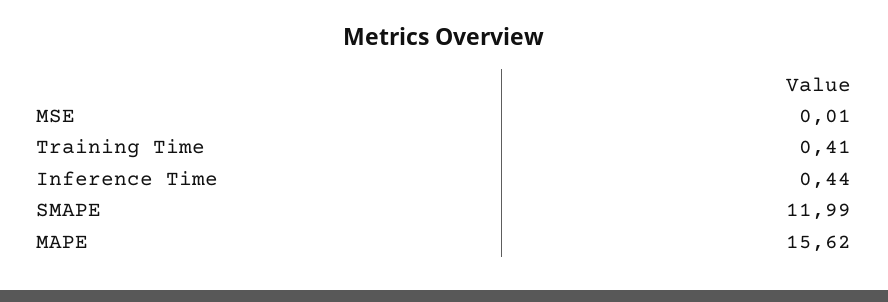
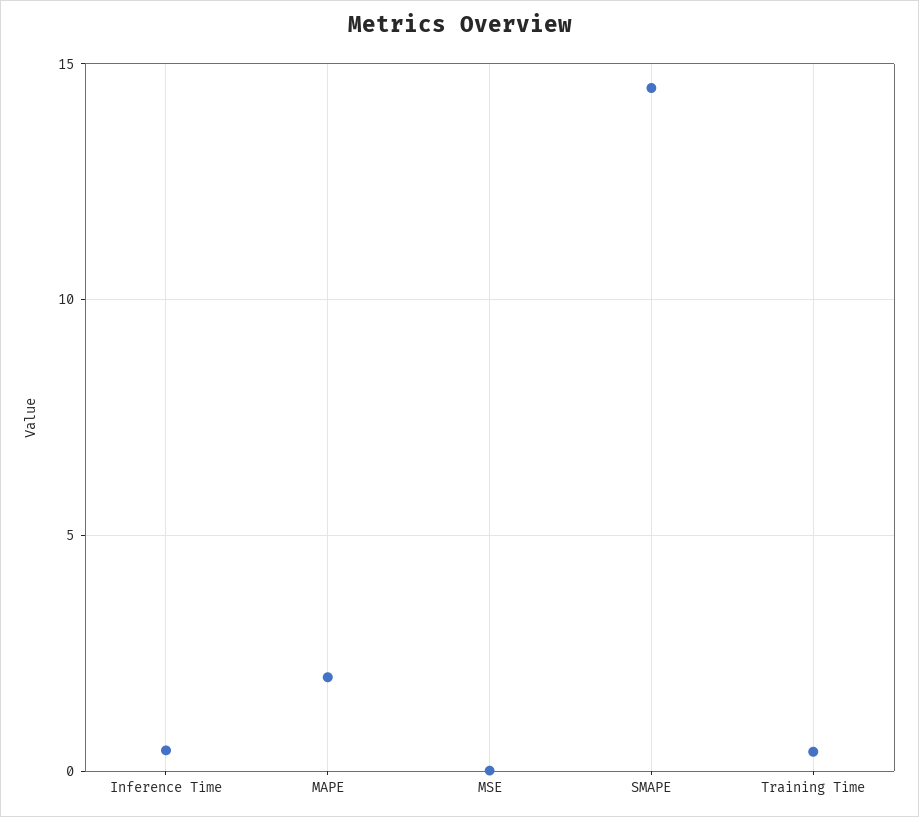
SMAPE: 11.99 -> 14.5
MAPE: 15.62 -> 2

